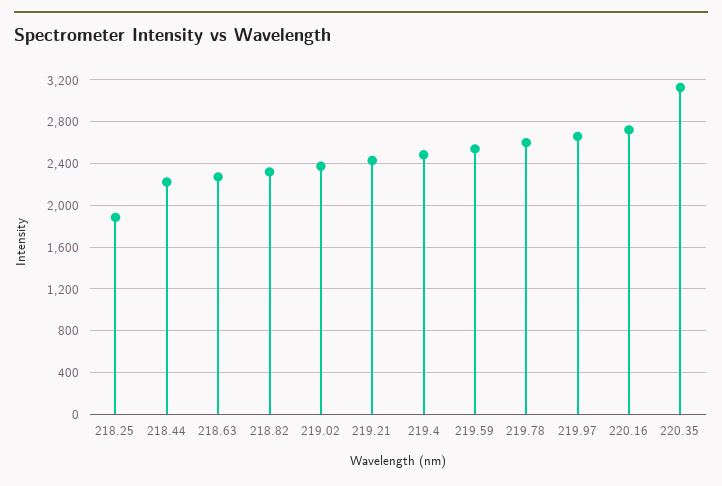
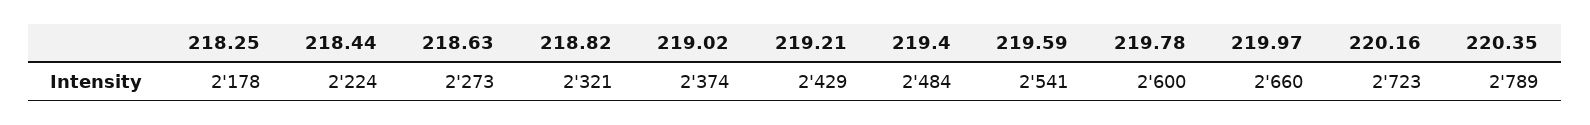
218.25: 1900 -> 2178
220.35: 3100 -> 2789

